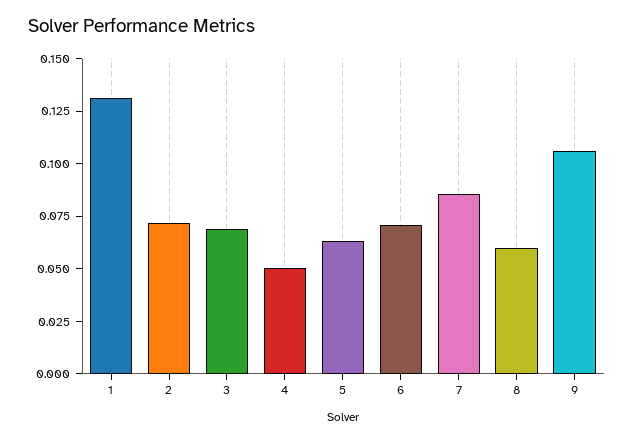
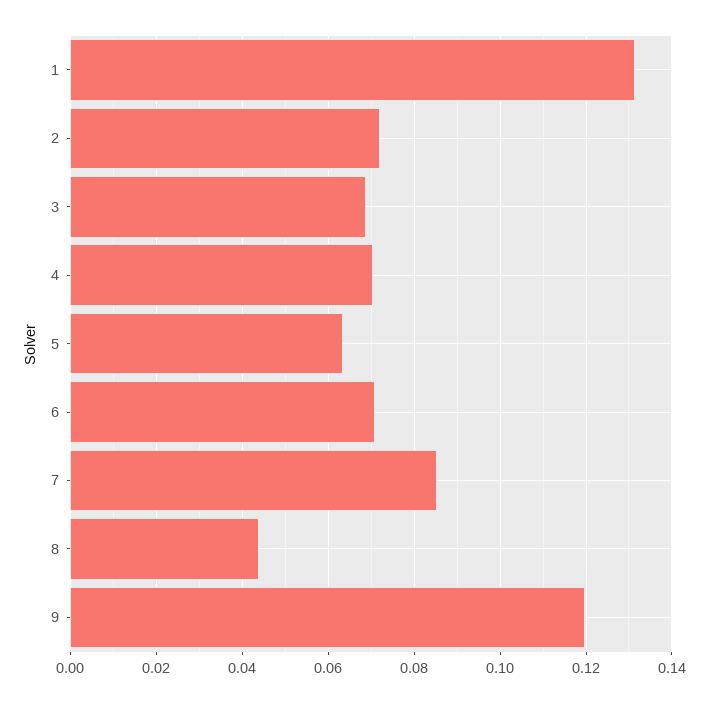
4: 0.05 -> 0.07
8: 0.06 -> 0.044
9: 0.105 -> 0.12

